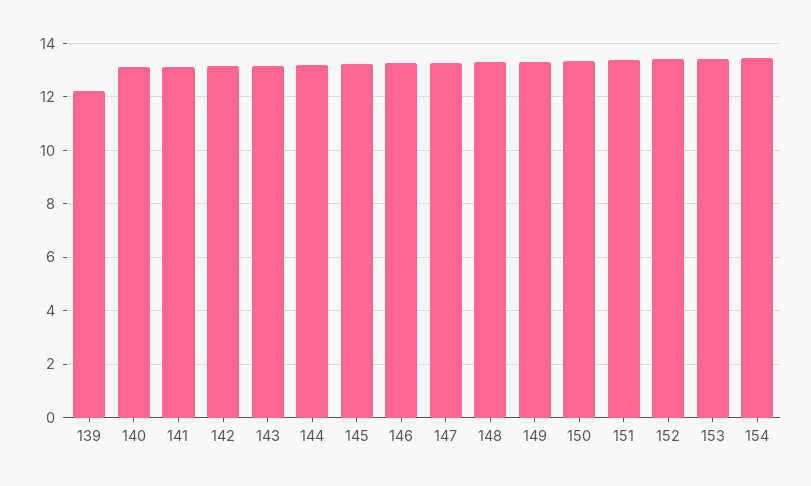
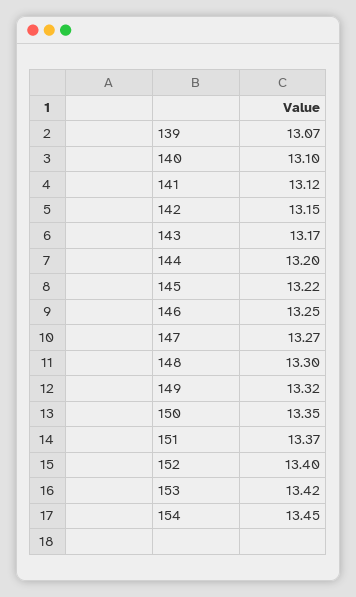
139: 12.25 -> 13.07

